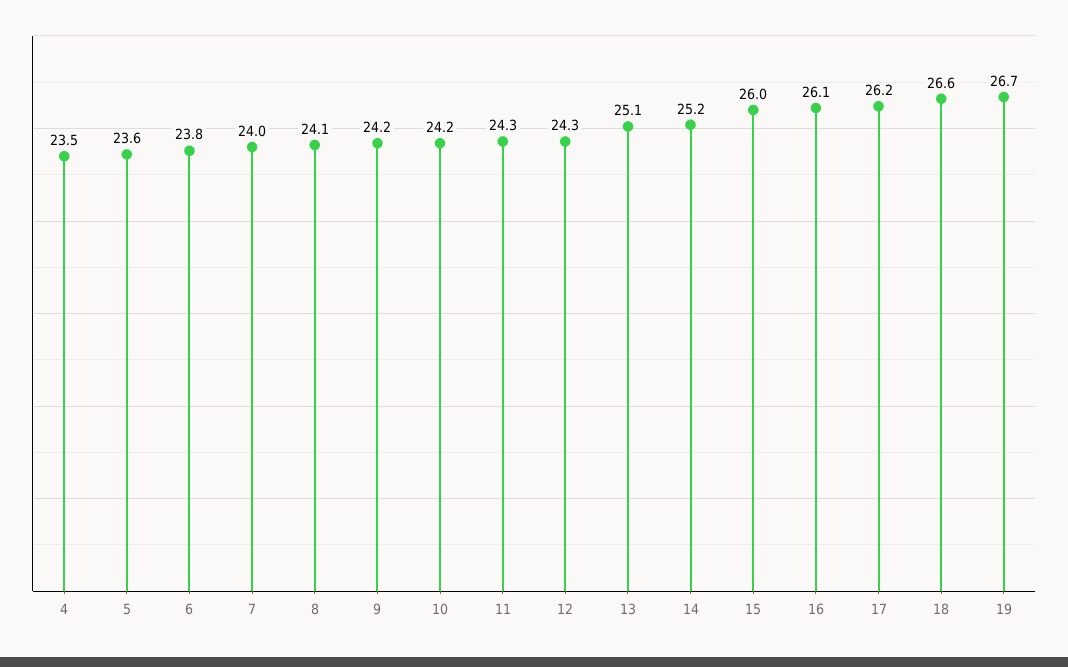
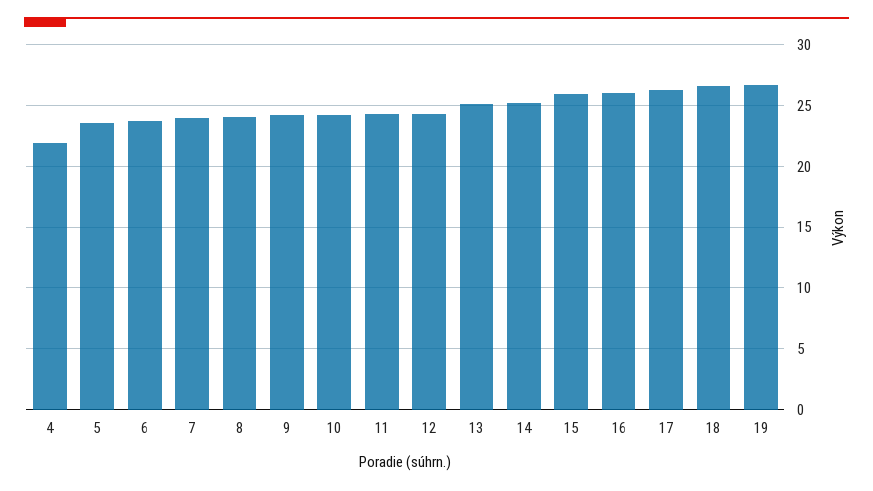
4: 23.5 -> 22

